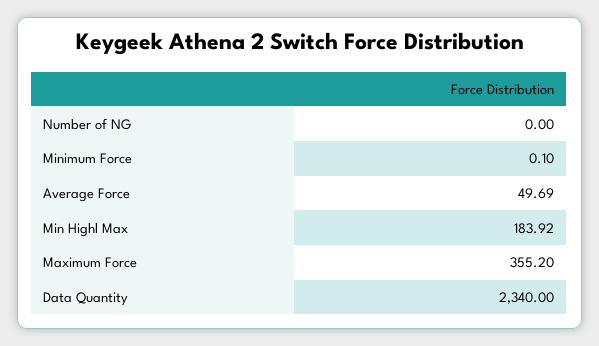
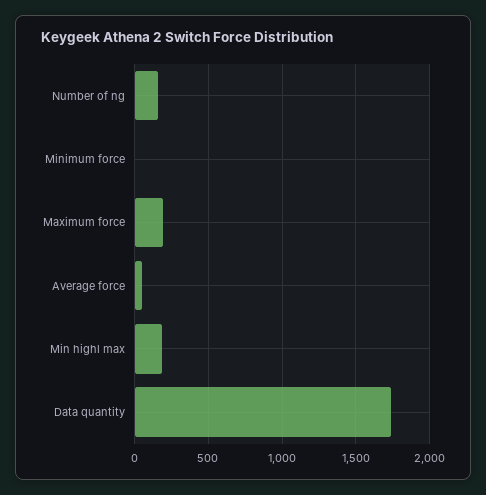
Number of NG: 0 -> 150
Maximum Force: 355.2 -> 200
Data Quantity: 2340 -> 1750

